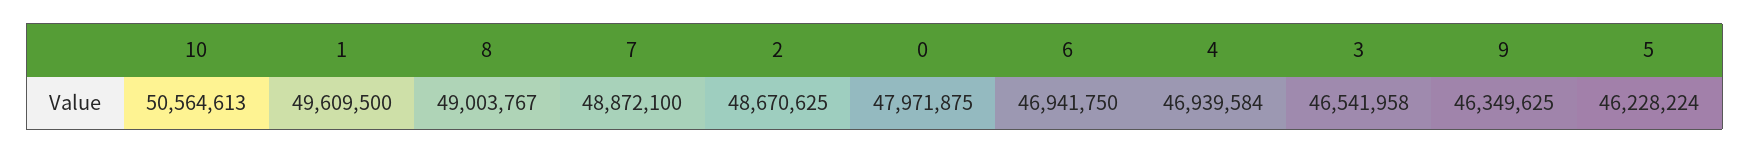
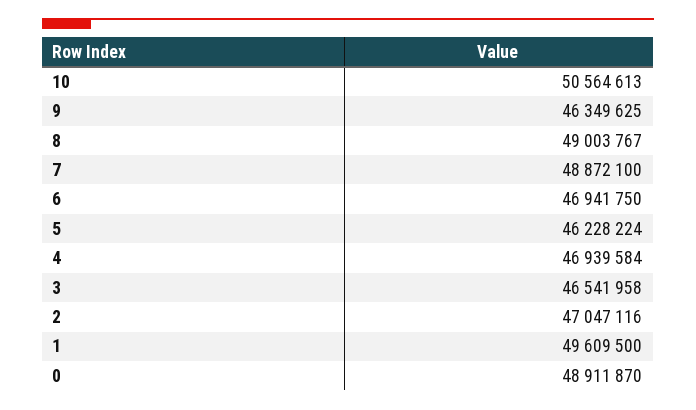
2: 48670625 -> 47047116
0: 47971875 -> 48911870

